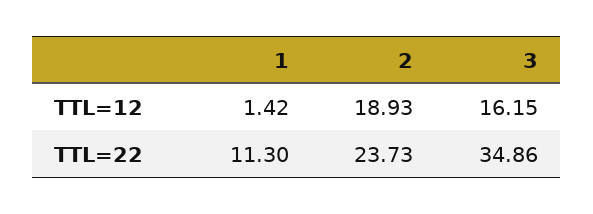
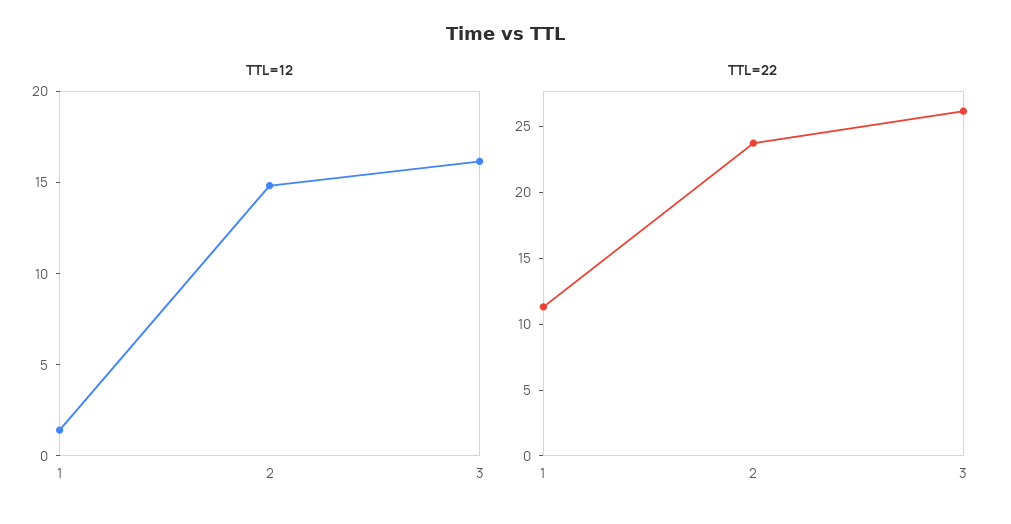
TTL=12, 2: 18.93 -> 15
TTL=22, 3: 34.86 -> 26

